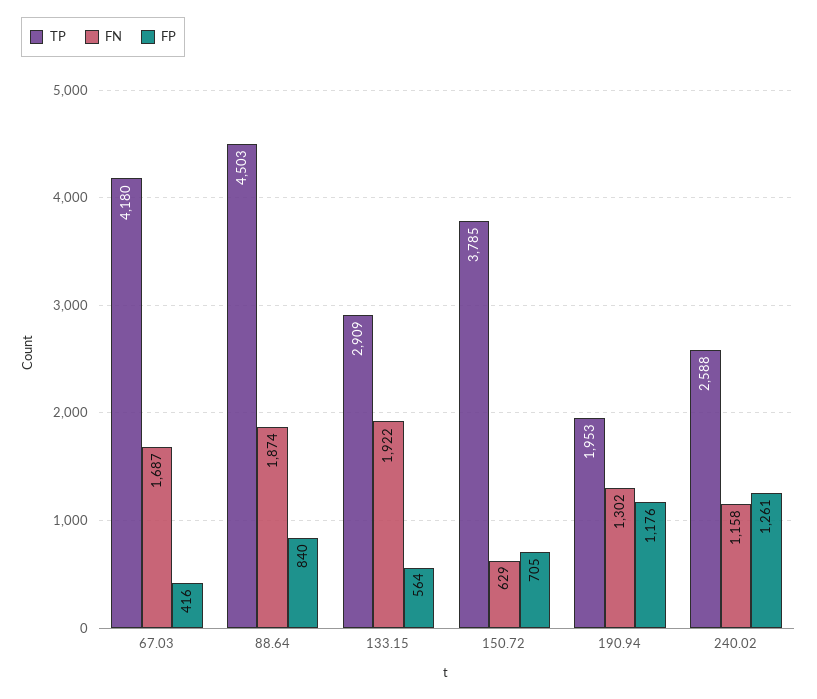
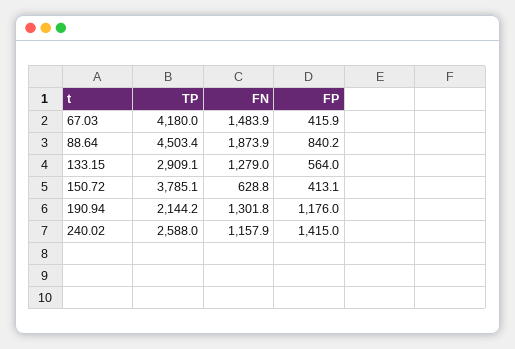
FN, 67.03: 1687 -> 1483.9
FN, 133.15: 1922 -> 1279
FP, 150.72: 705 -> 413.1
TP, 190.94: 1953 -> 2144.2
FP, 240.02: 1261 -> 1415

